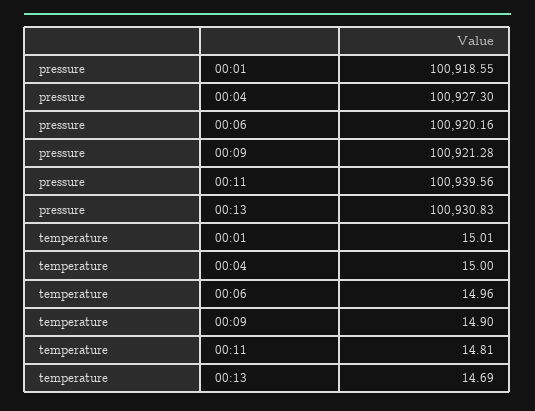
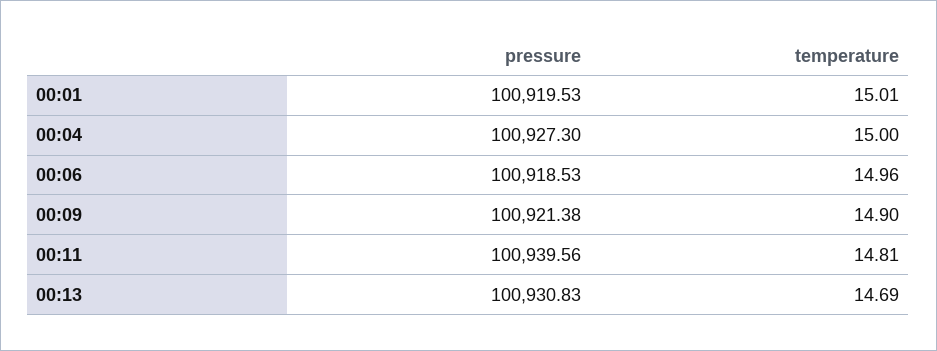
pressure, 00:01: 100918.55 -> 100919.53
pressure, 00:06: 100920.16 -> 100918.53
pressure, 00:09: 100921.28 -> 100921.38

